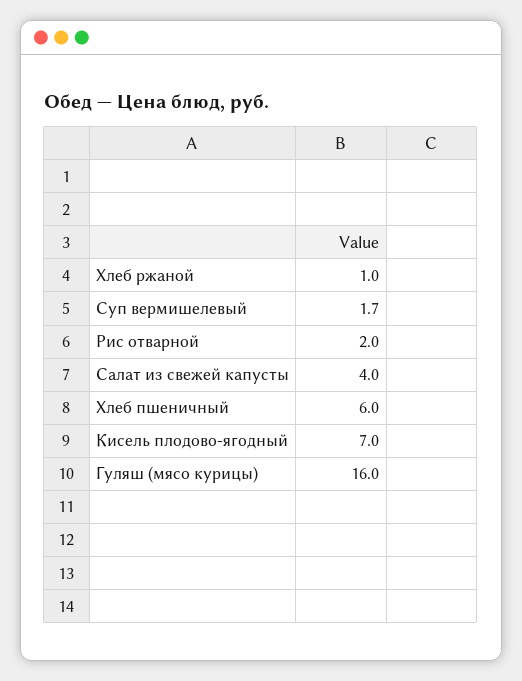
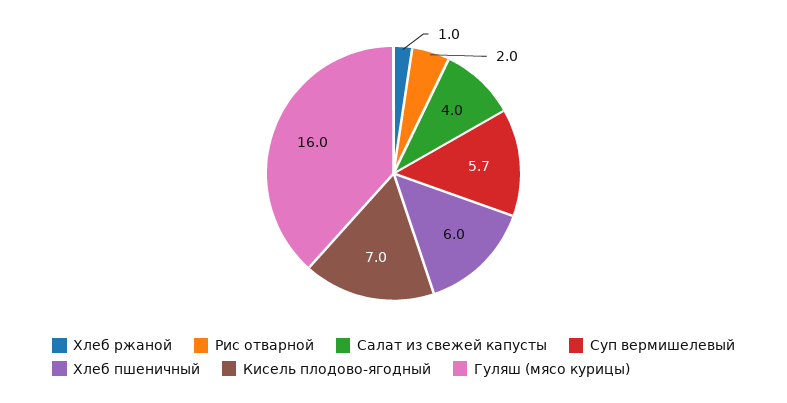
Суп вермишелевый: 1.7 -> 5.7

